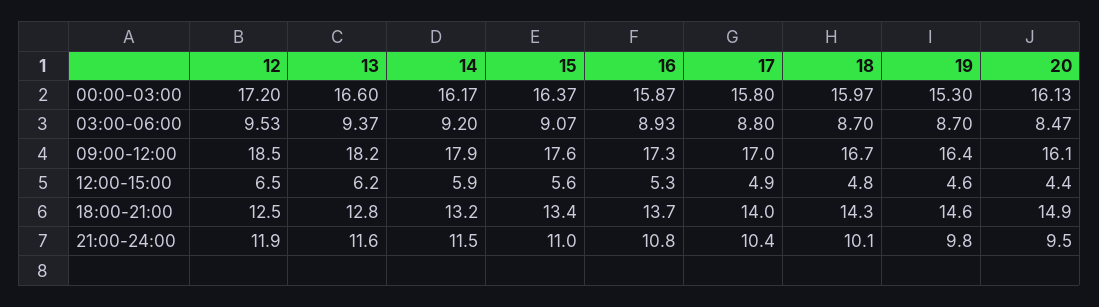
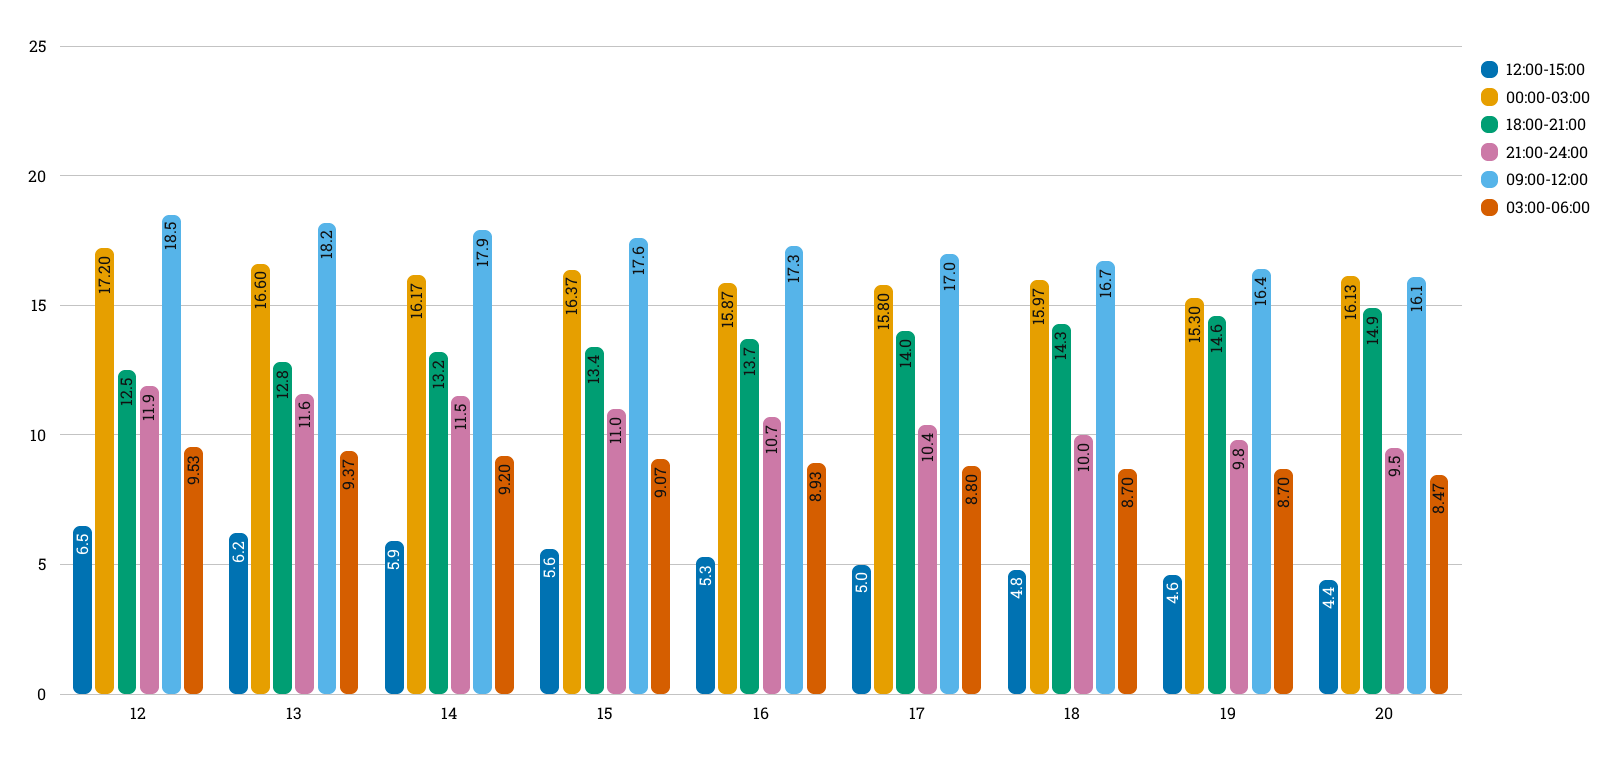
12:00-15:00, 17: 4.9 -> 5
21:00-24:00, 16: 10.8 -> 10.7
21:00-24:00, 18: 10.1 -> 10

